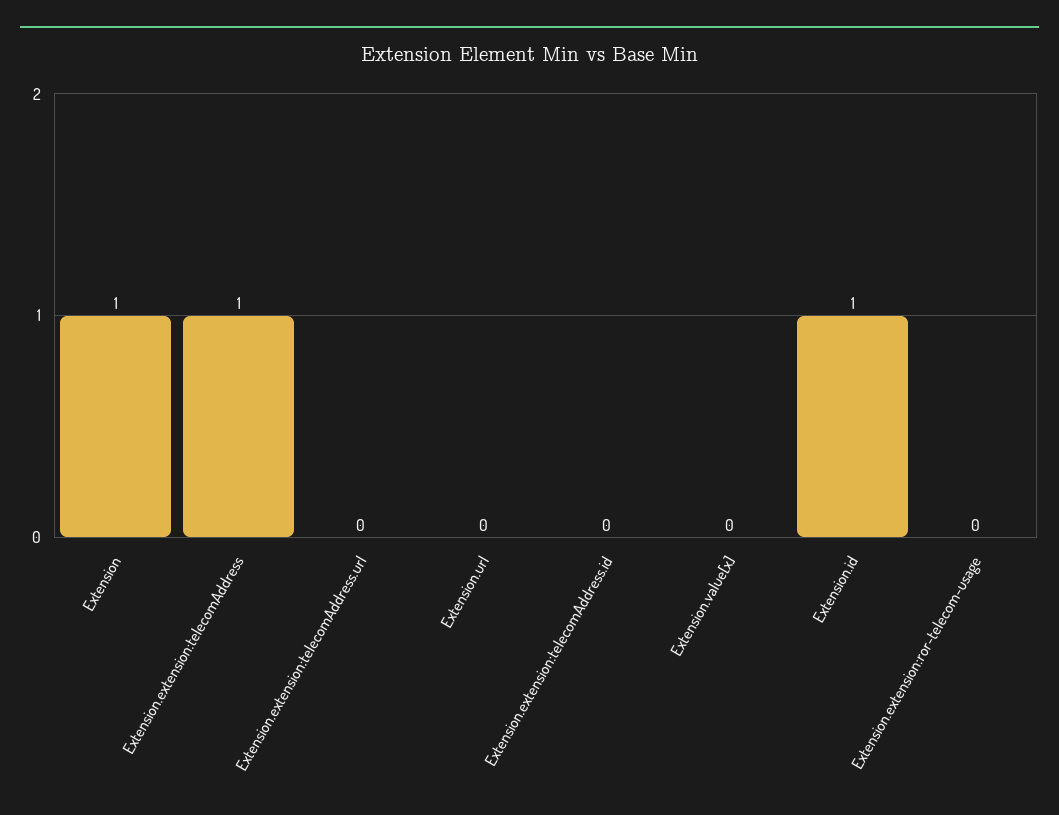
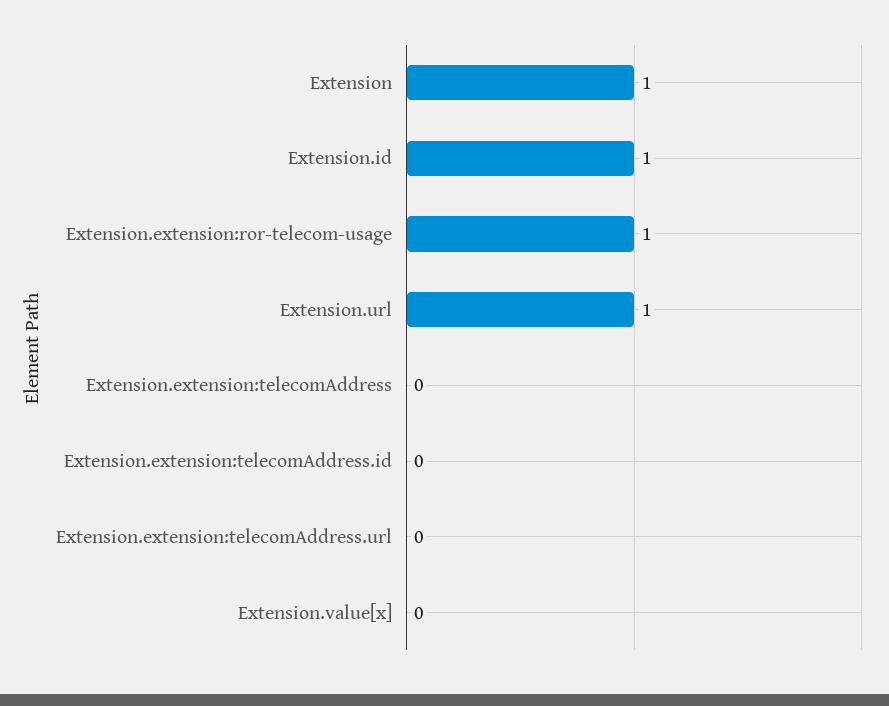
Extension.extension:telecomAddress: 1 -> 0
Extension.url: 0 -> 1
Extension.extension:ror-telecom-usage: 0 -> 1

